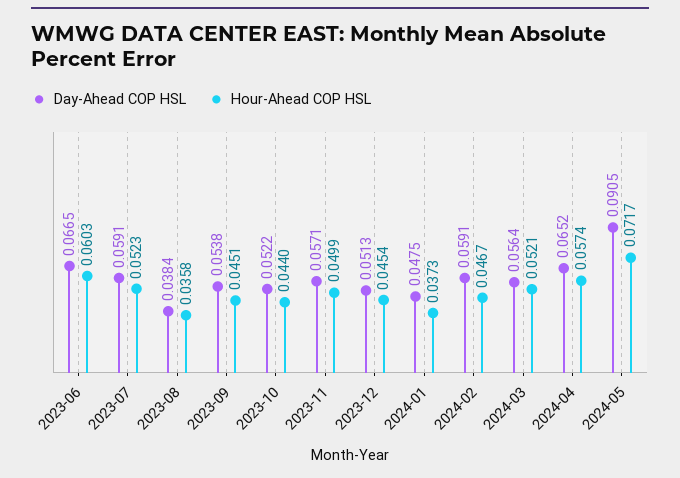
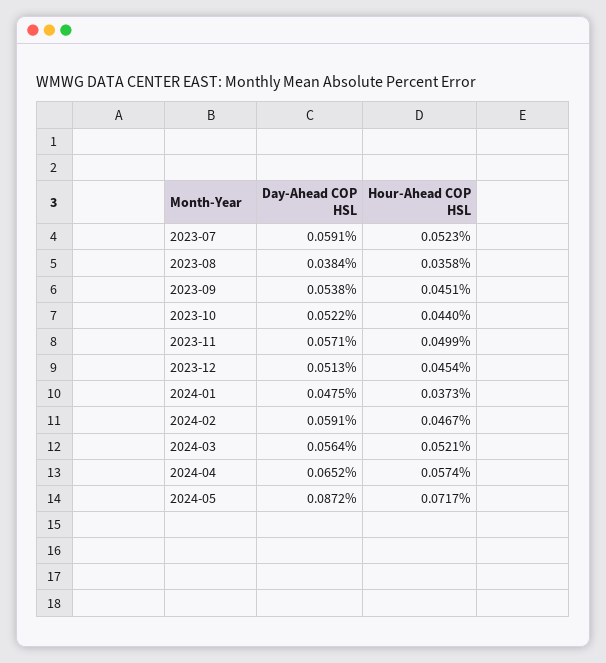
Day-Ahead COP HSL, 2023-06: 0.0665 -> none
Hour-Ahead COP HSL, 2023-06: 0.0603 -> none
Day-Ahead COP HSL, 2024-05: 0.0905 -> 0.0872

